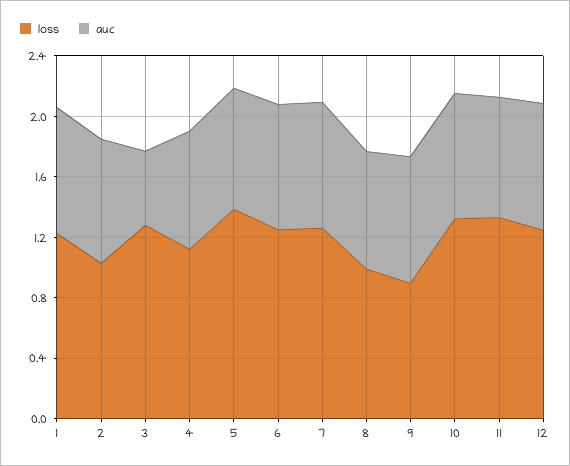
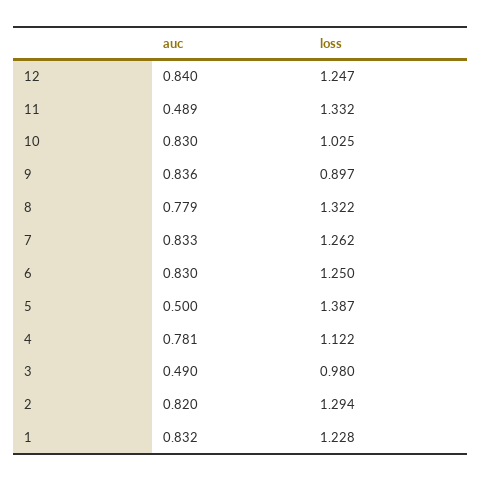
loss, 2: 1 -> 1.294
loss, 3: 1.3 -> 0.98
auc, 5: 0.8 -> 0.5
loss, 8: 1 -> 1.322
loss, 10: 1.3 -> 1.025
auc, 11: 0.8 -> 0.489

